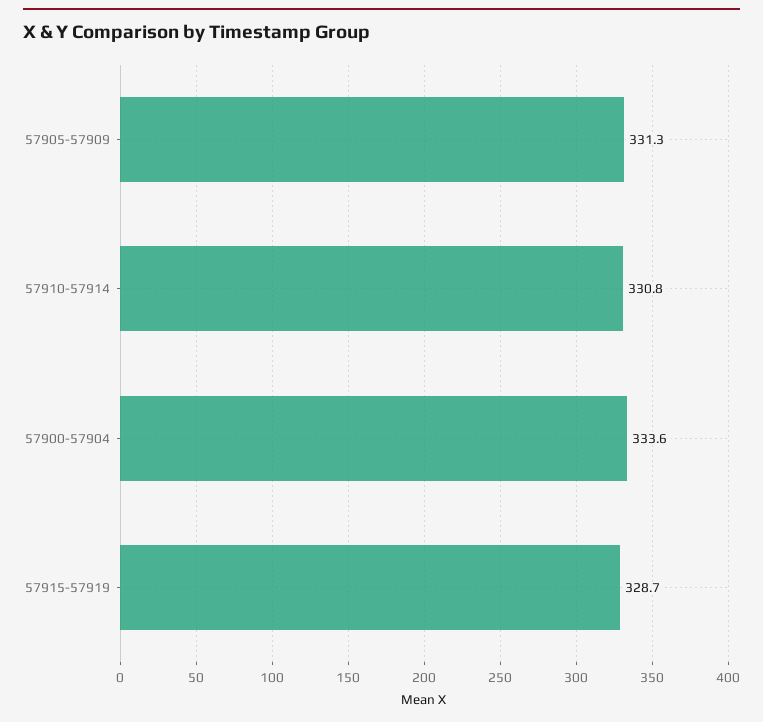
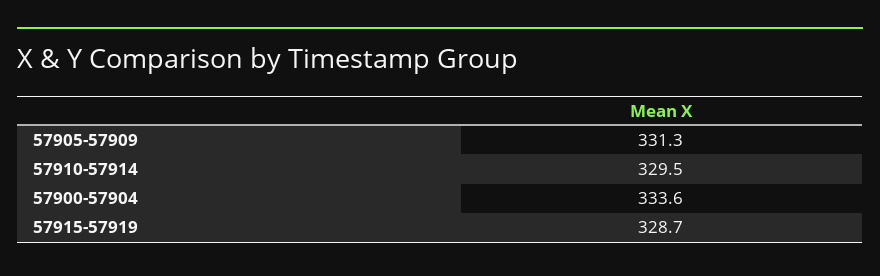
57910-57914: 330.8 -> 329.5

